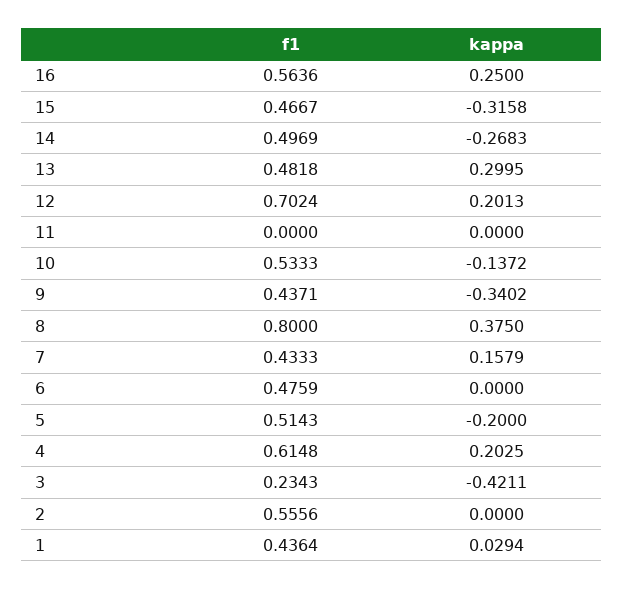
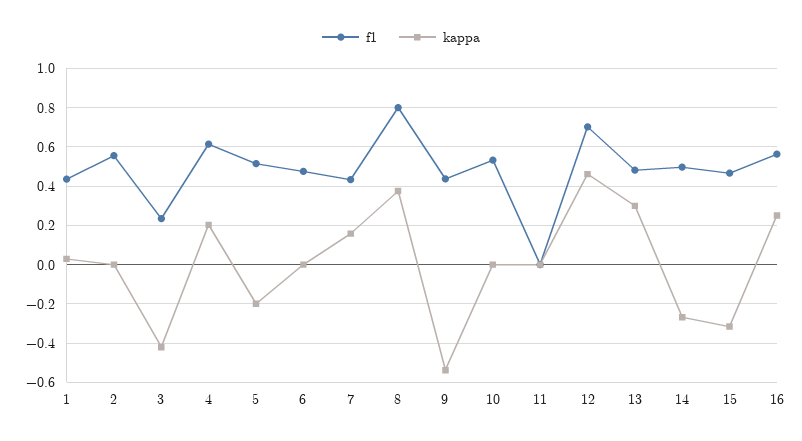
kappa, 12: 0.2013 -> 0.45
kappa, 10: -0.1372 -> 0
kappa, 9: -0.3402 -> -0.55

